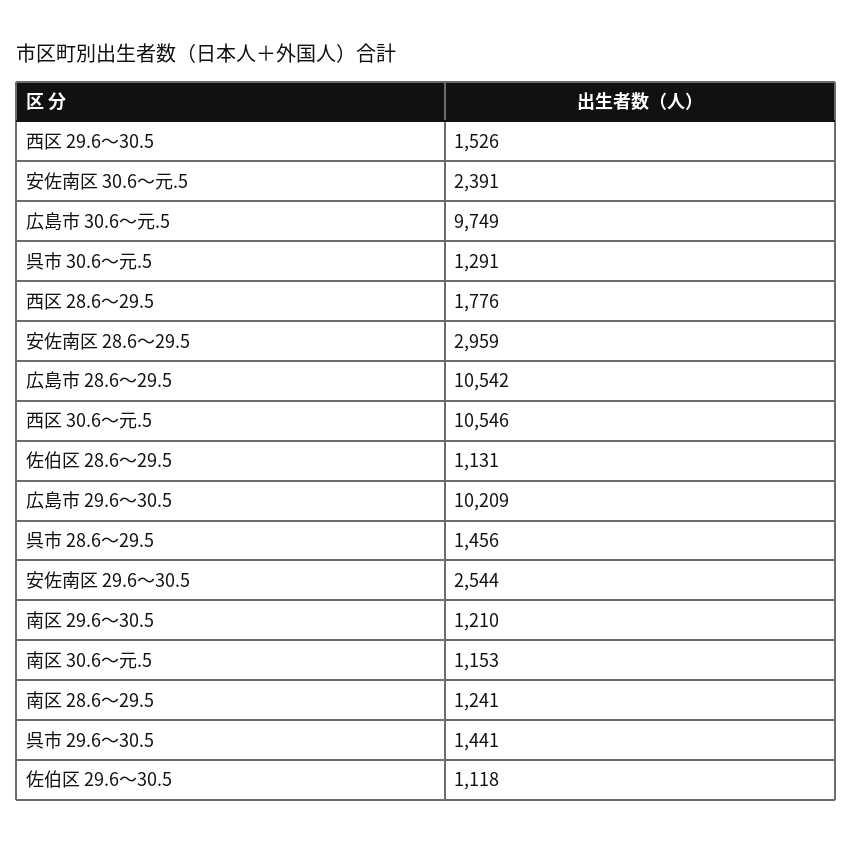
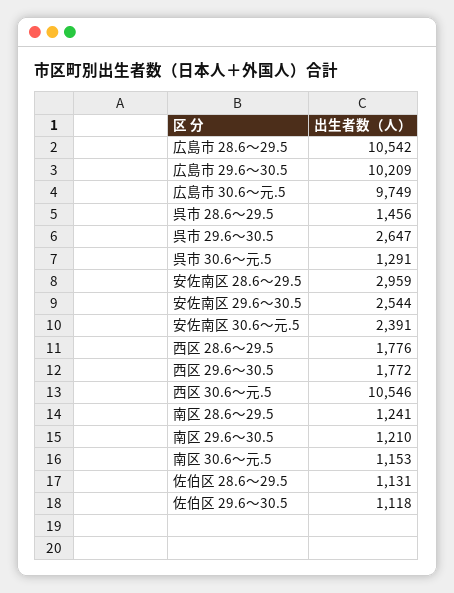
西区 29.6～30.5: 1526 -> 1772
呉市 29.6～30.5: 1441 -> 2647

